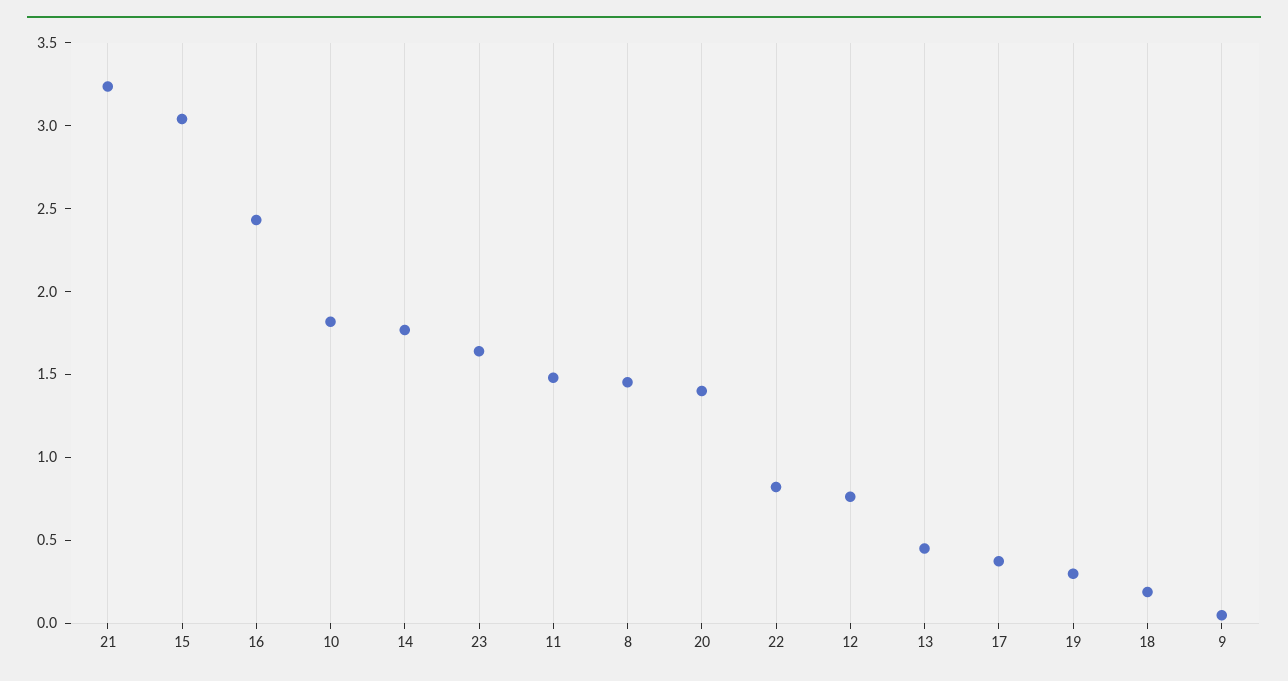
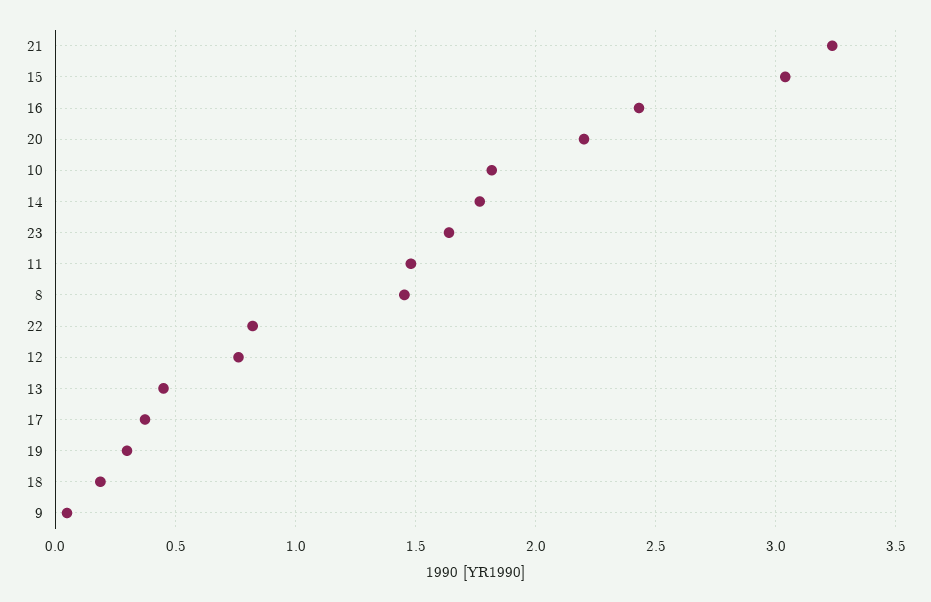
20: 1.4 -> 2.2

